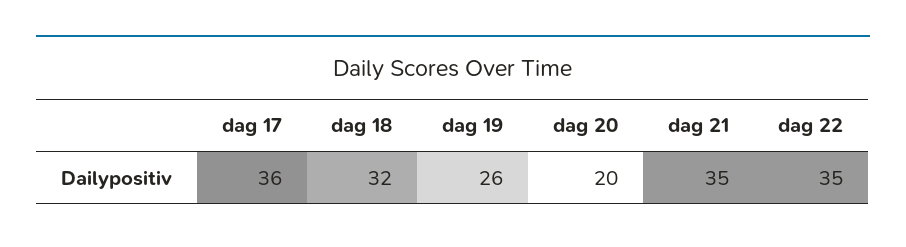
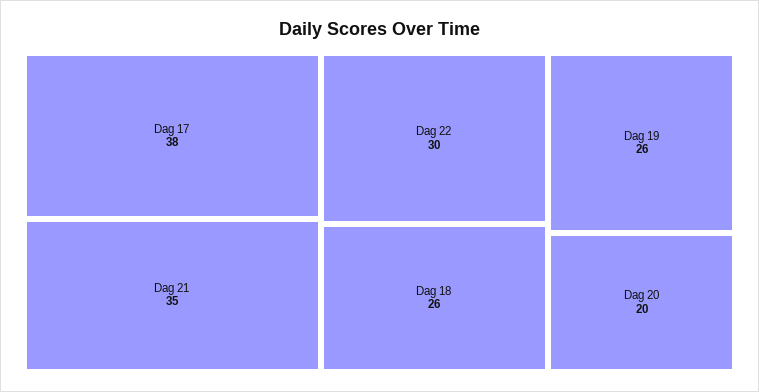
dag 17: 36 -> 38
dag 18: 32 -> 26
dag 22: 35 -> 30

